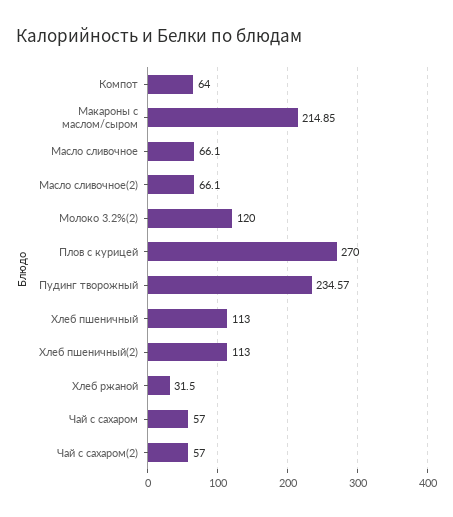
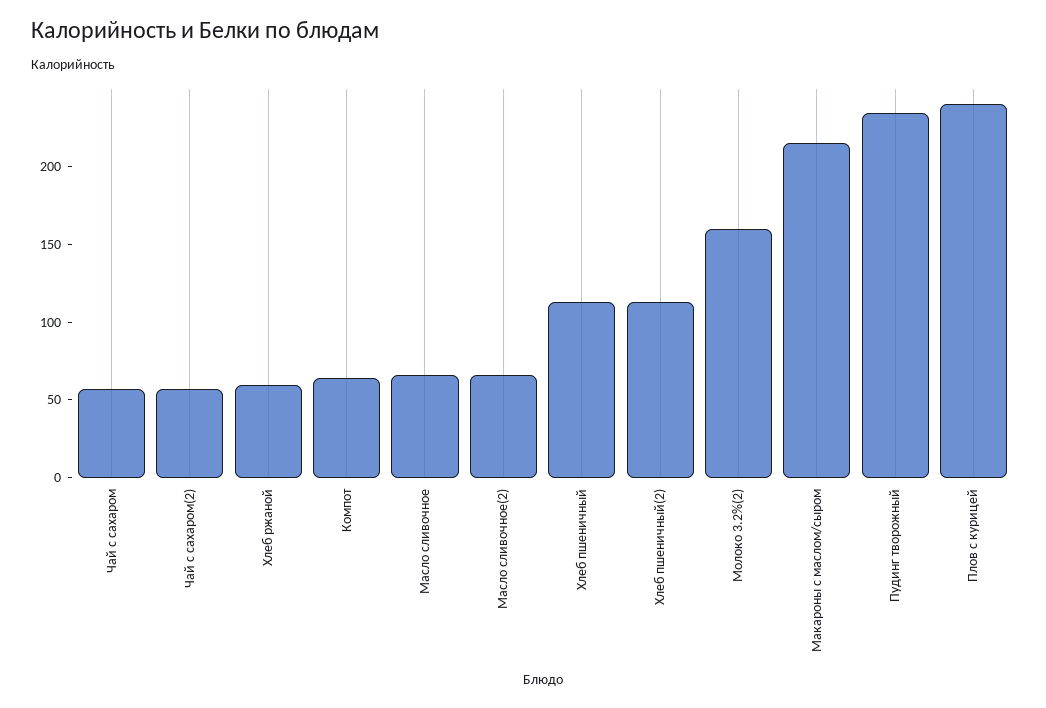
Молоко 3.2%(2): 120 -> 160
Плов с курицей: 270 -> 240
Хлеб ржаной: 31.5 -> 60

